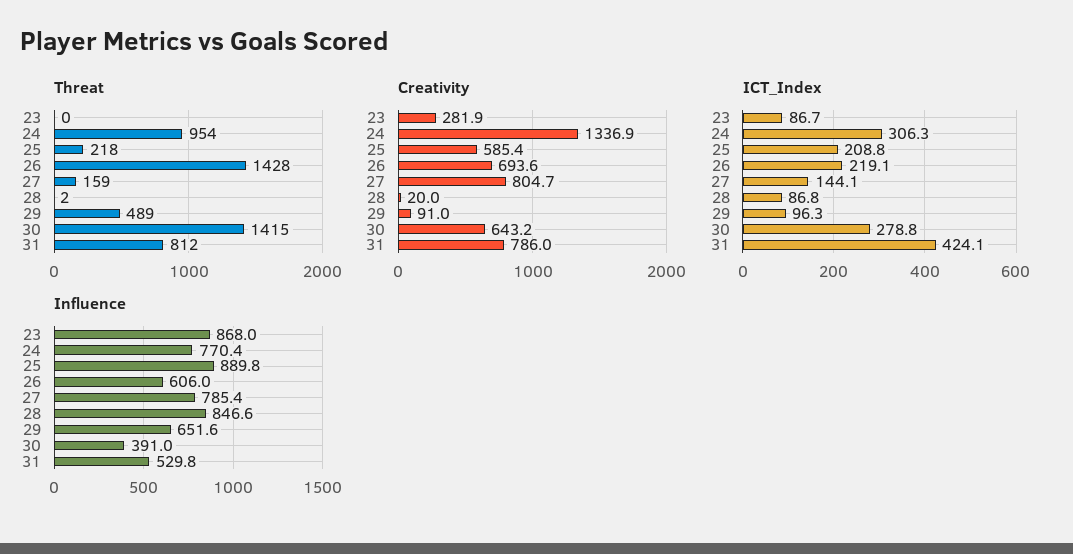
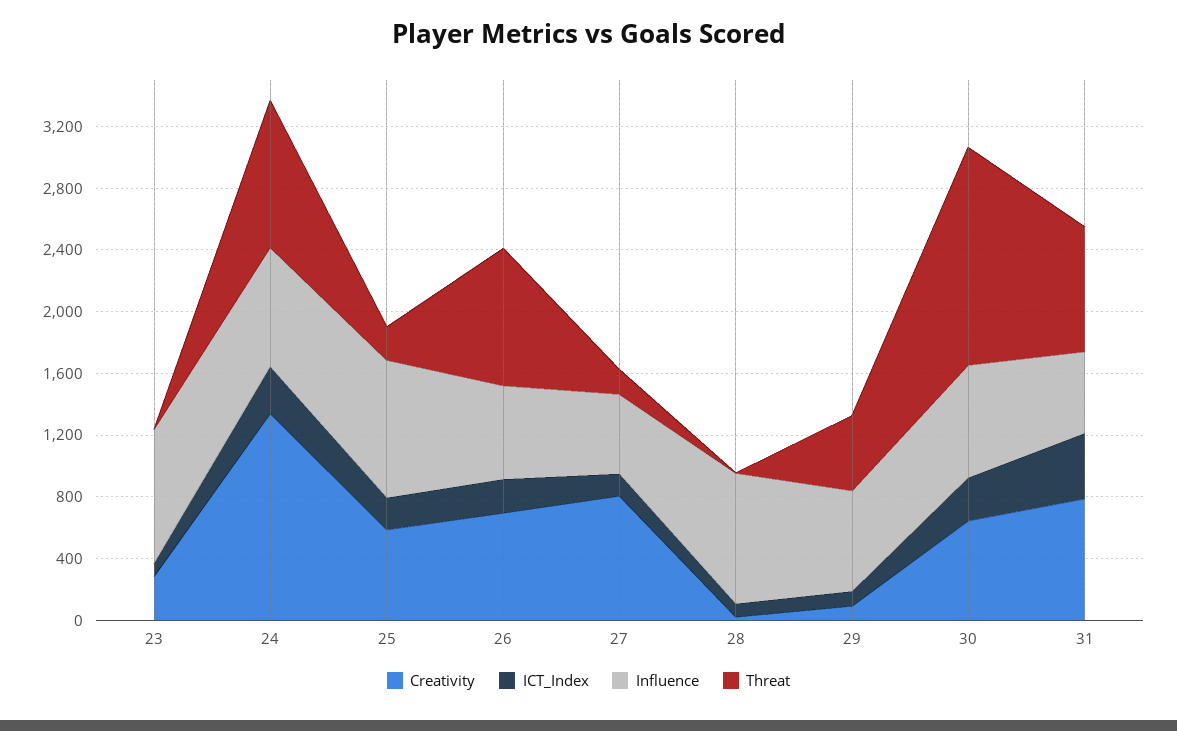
Threat, 26: 1428 -> 900
Influence, 27: 785.4 -> 500
Influence, 30: 391 -> 700

